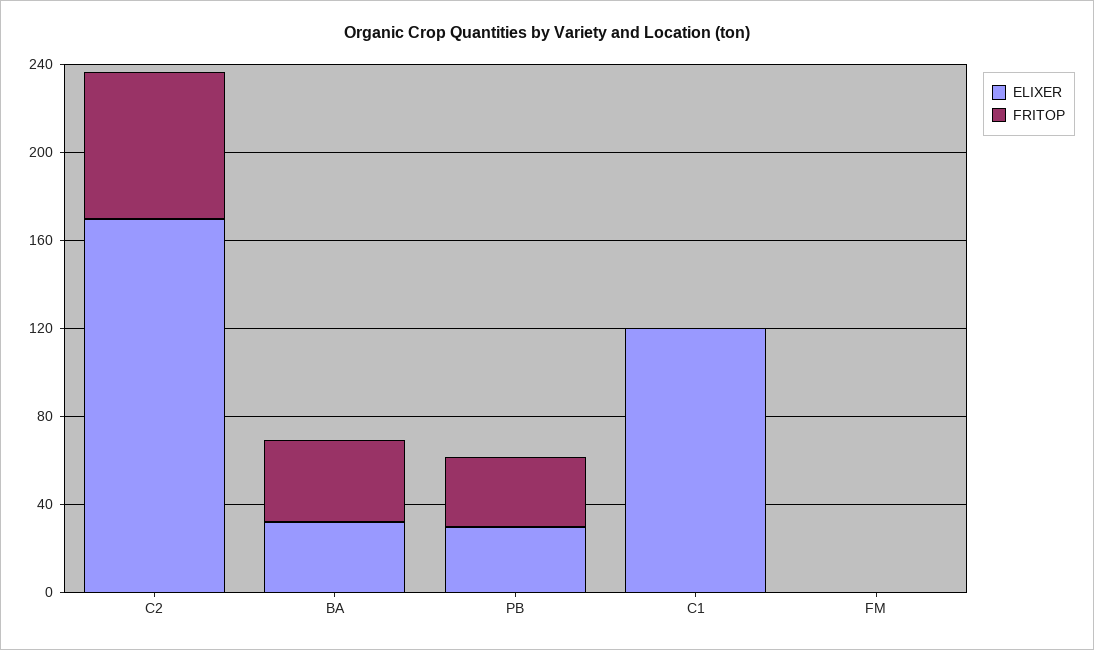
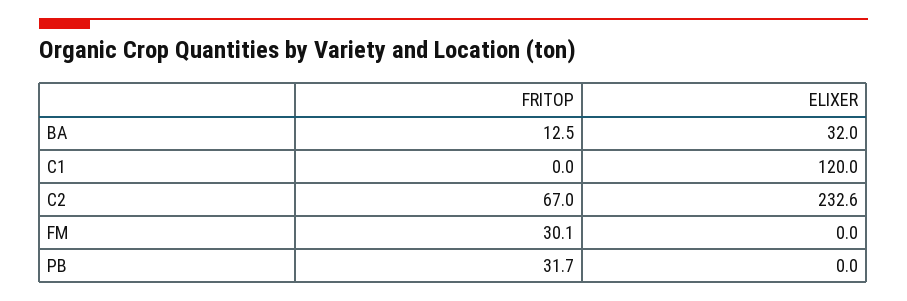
ELIXER, C2: 170 -> 232.6
FRITOP, BA: 40 -> 12.5
ELIXER, PB: 30 -> 0
FRITOP, FM: 0 -> 30.1

